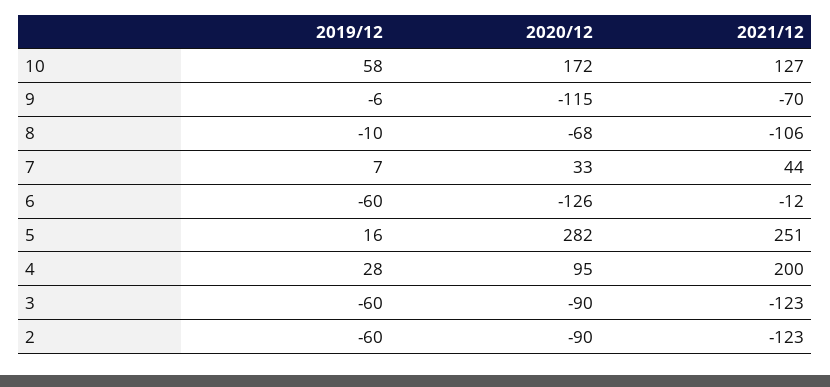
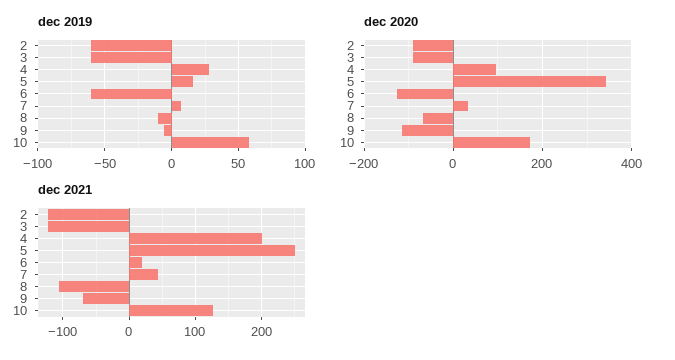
2021/12, 6: -12 -> 20
2020/12, 5: 282 -> 340

